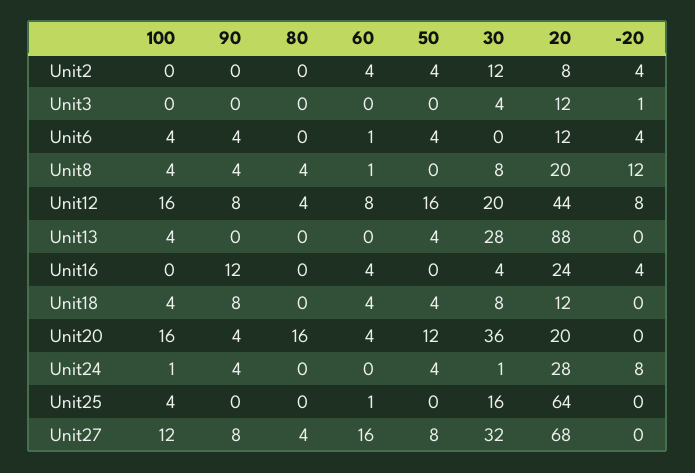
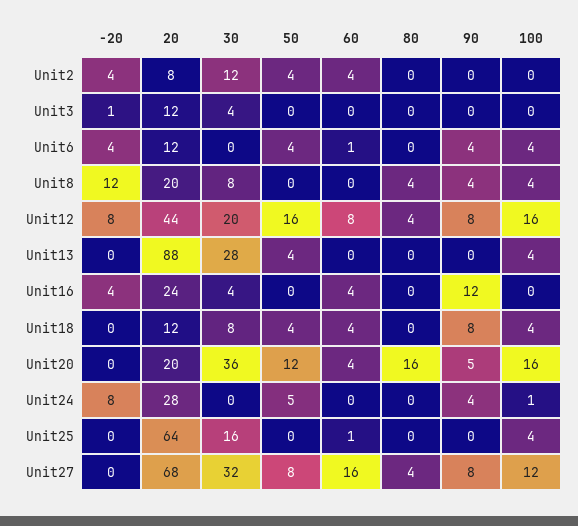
60, Unit8: 1 -> 0
90, Unit20: 4 -> 5
50, Unit24: 4 -> 5
30, Unit24: 1 -> 0

